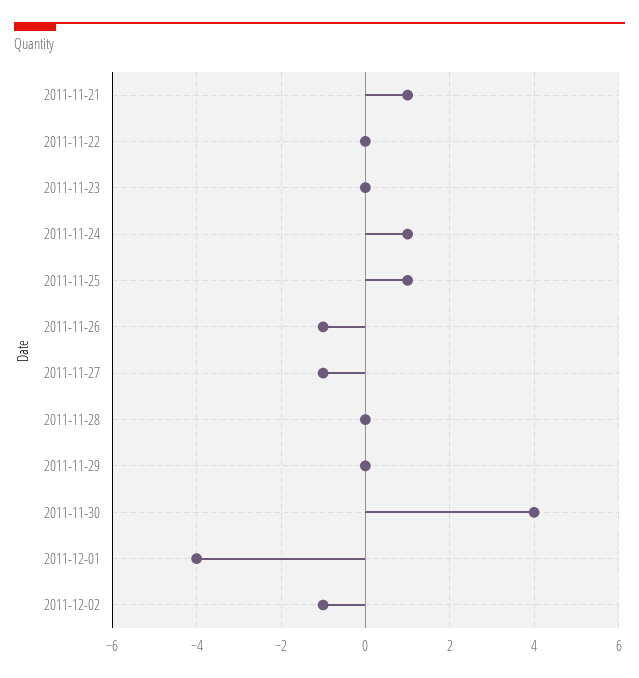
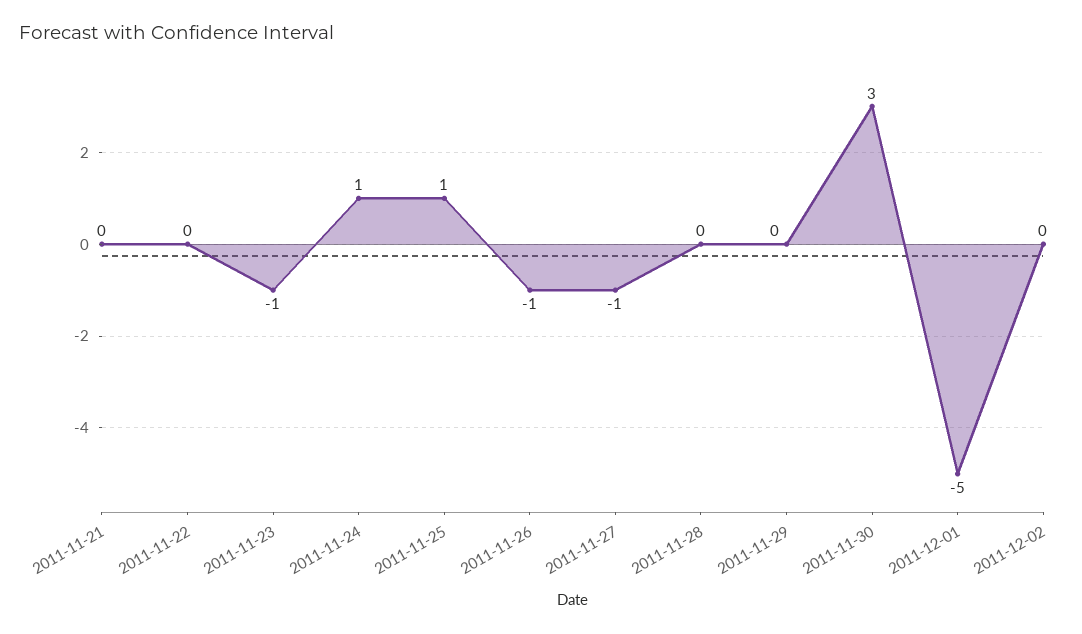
2011-11-21: 1 -> 0
2011-11-23: 0 -> -1
2011-11-30: 4 -> 3
2011-12-01: -4 -> -5
2011-12-02: -1 -> 0

